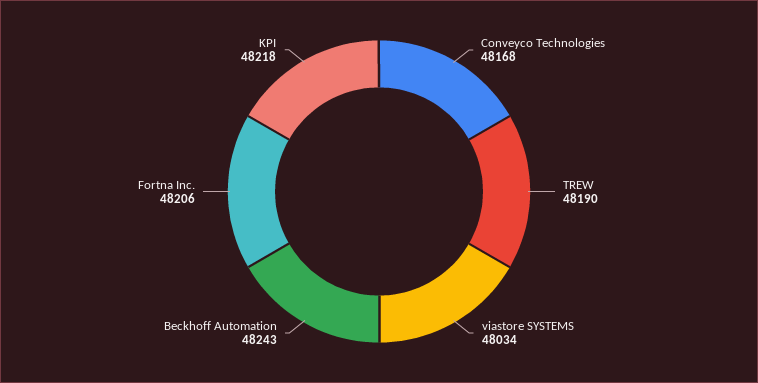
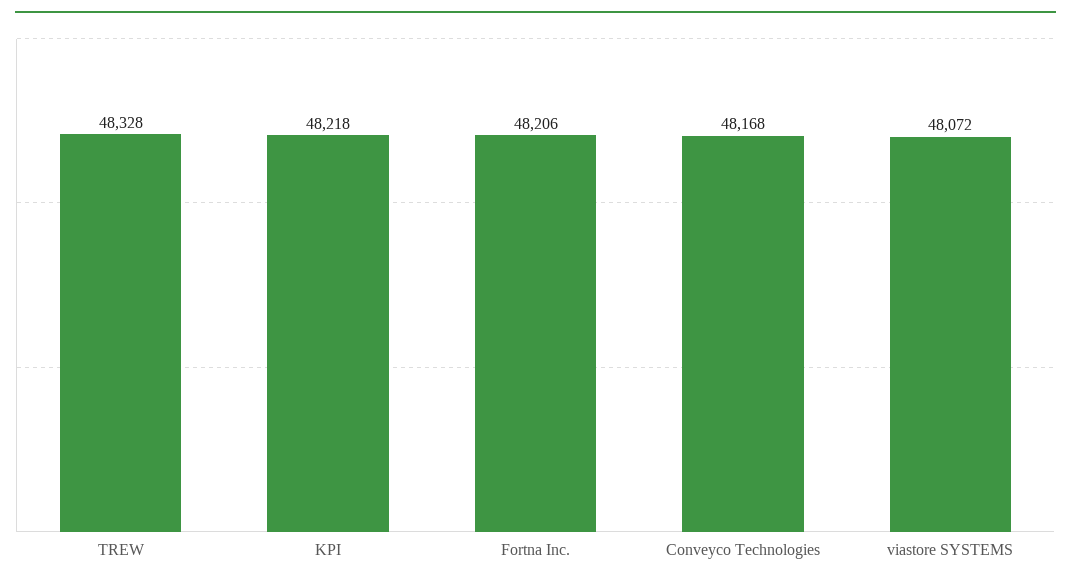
TREW: 48190 -> 48328
viastore SYSTEMS: 48034 -> 48072
Beckhoff Automation: 48243 -> none

